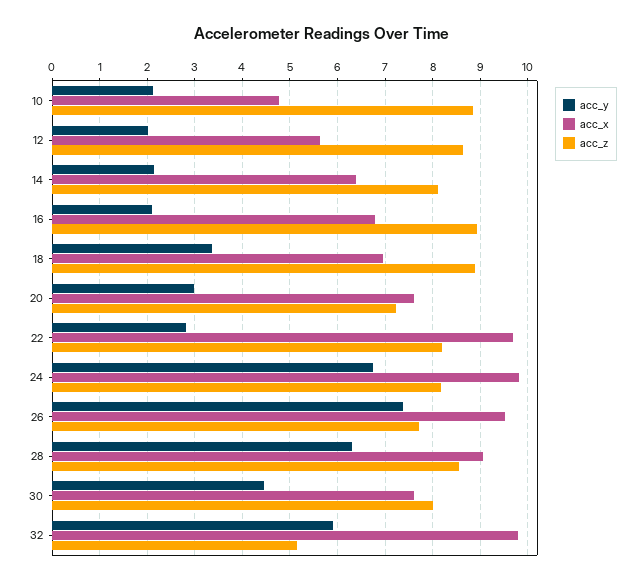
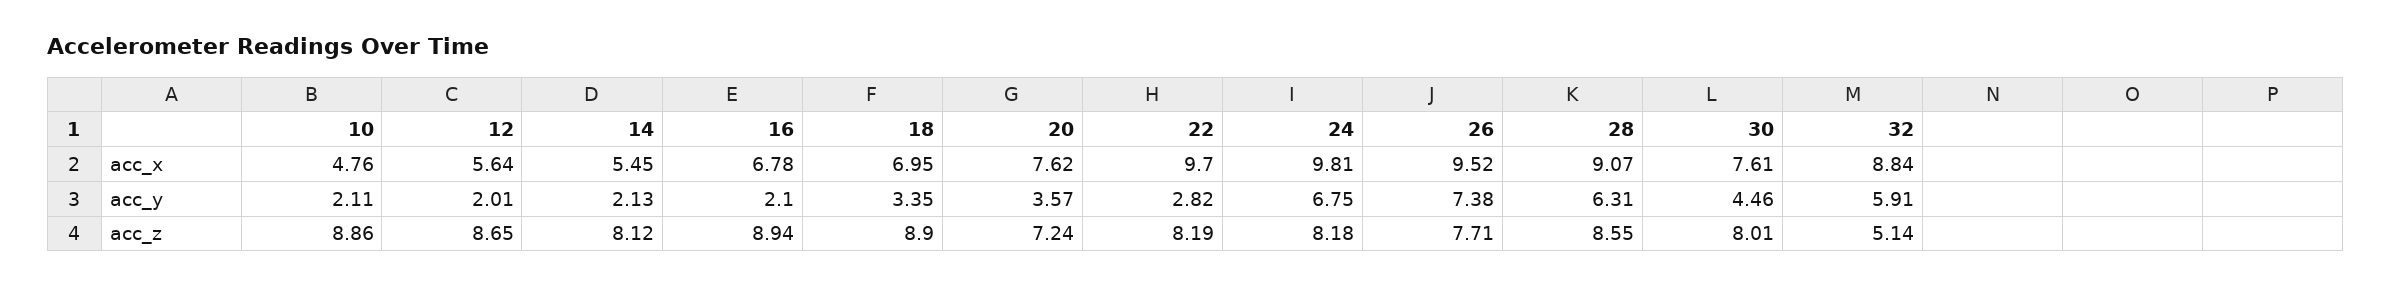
acc_x, 14: 6.4 -> 5.45
acc_y, 20: 3 -> 3.57
acc_x, 32: 9.8 -> 8.84

